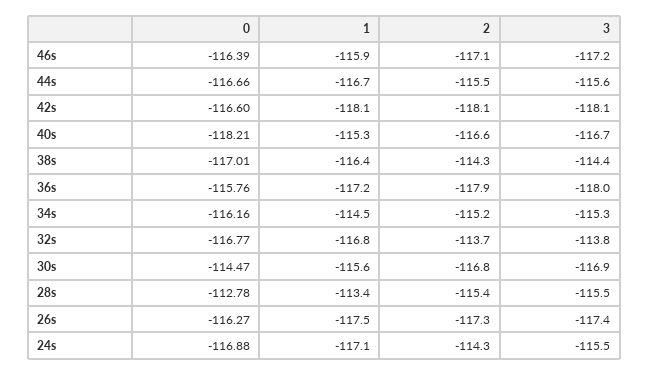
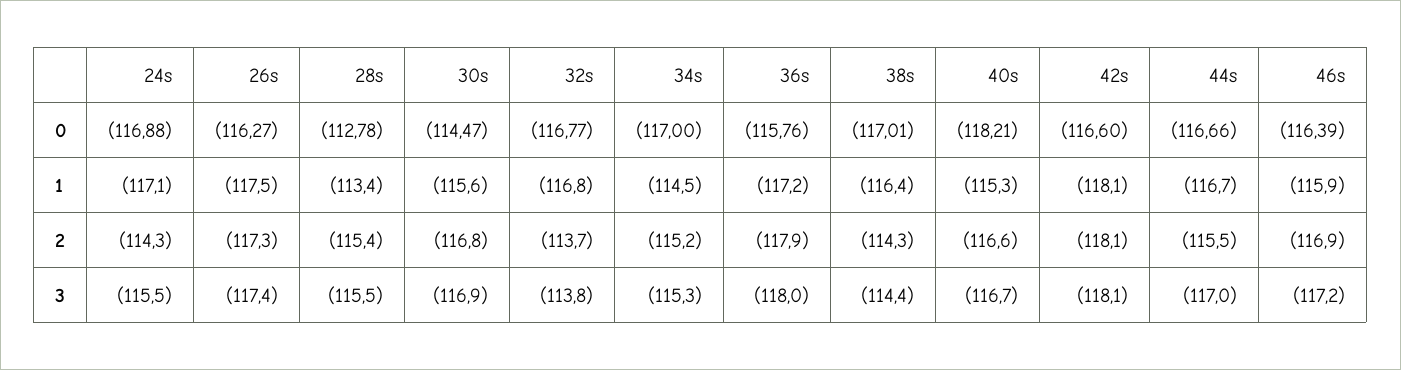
2, 46s: -117.1 -> -116.9
3, 44s: -115.6 -> -117
0, 34s: -116.16 -> -117

